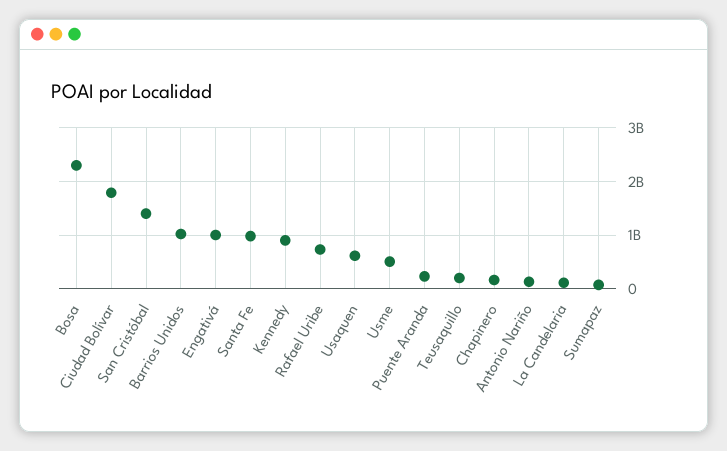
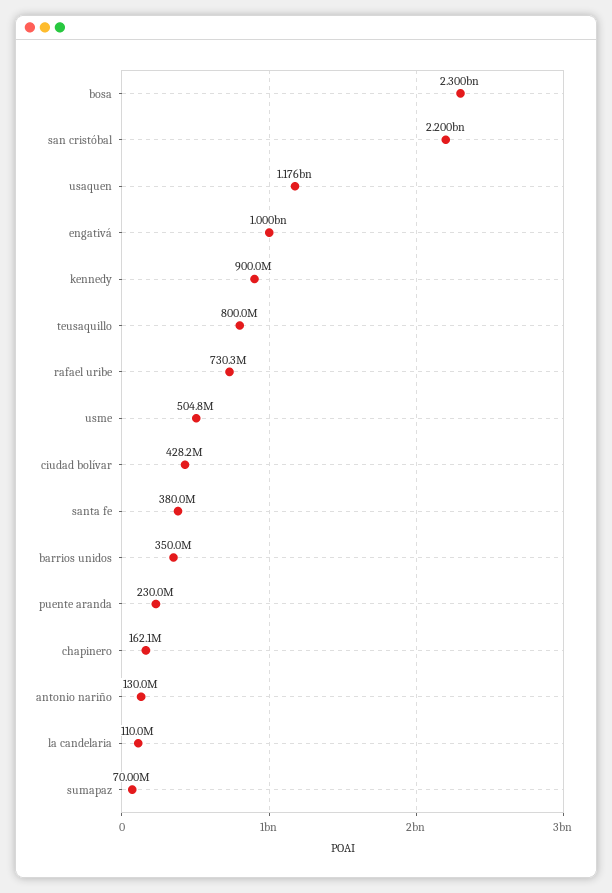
Ciudad Bolívar: 1800000000 -> 428200000
San Cristóbal: 1400000000 -> 2200000000
Barrios Unidos: 1000000000 -> 350000000
Santa Fe: 1000000000 -> 380000000
Usaquen: 600000000 -> 1176000000
Teusaquillo: 200000000 -> 800000000

